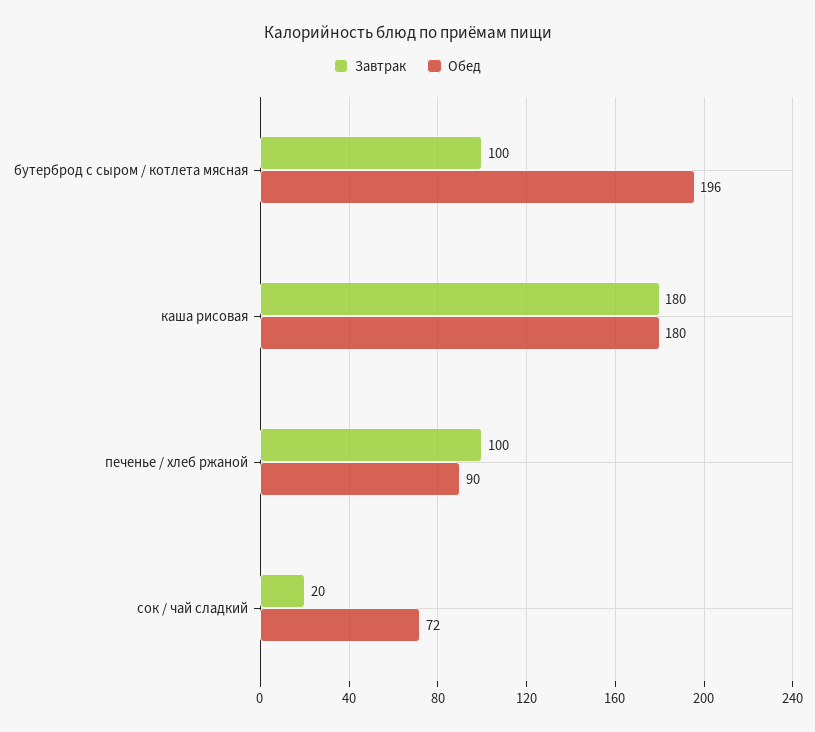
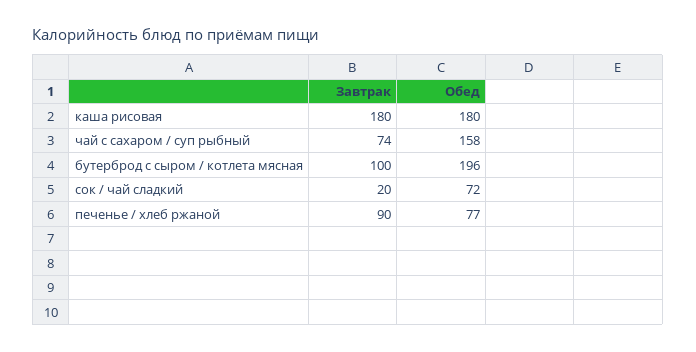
Завтрак, печенье / хлеб ржаной: 100 -> 90
Обед, печенье / хлеб ржаной: 90 -> 77
Завтрак, чай с сахаром / суп рыбный: none -> 74
Обед, чай с сахаром / суп рыбный: none -> 158

